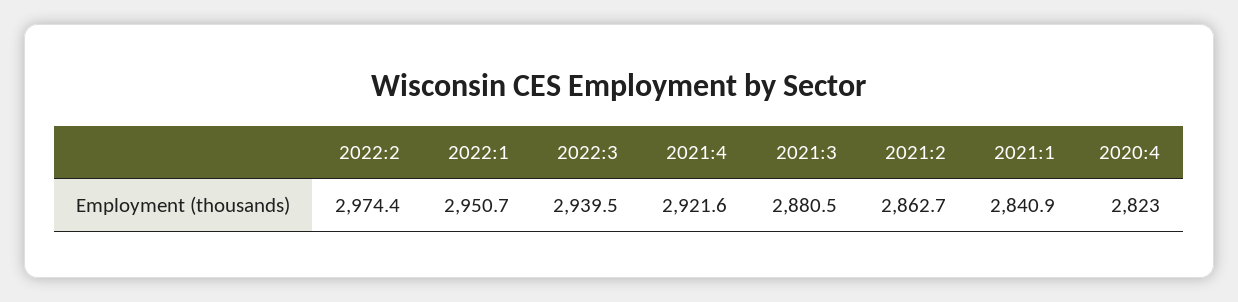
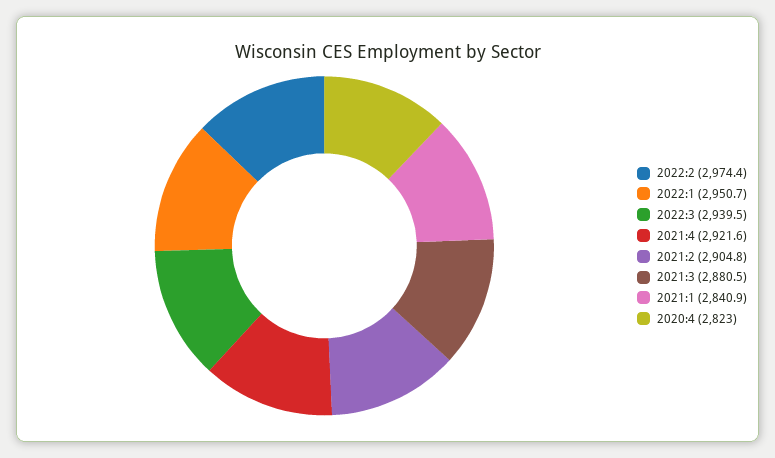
2021:2: 2862.7 -> 2904.8

